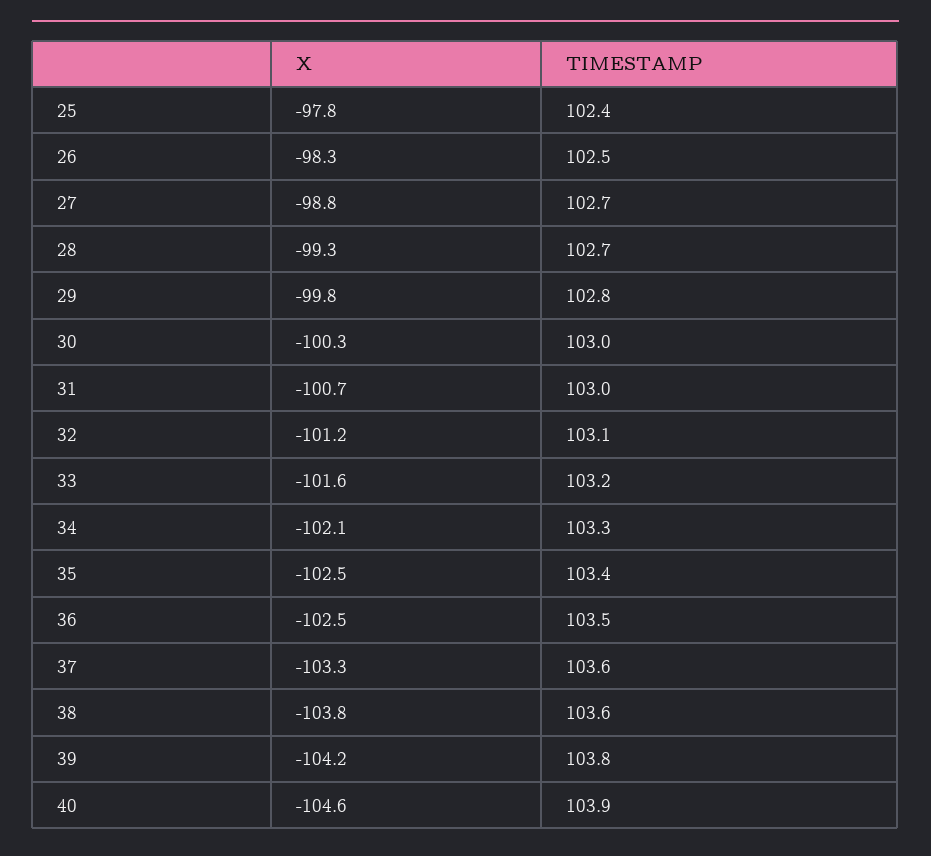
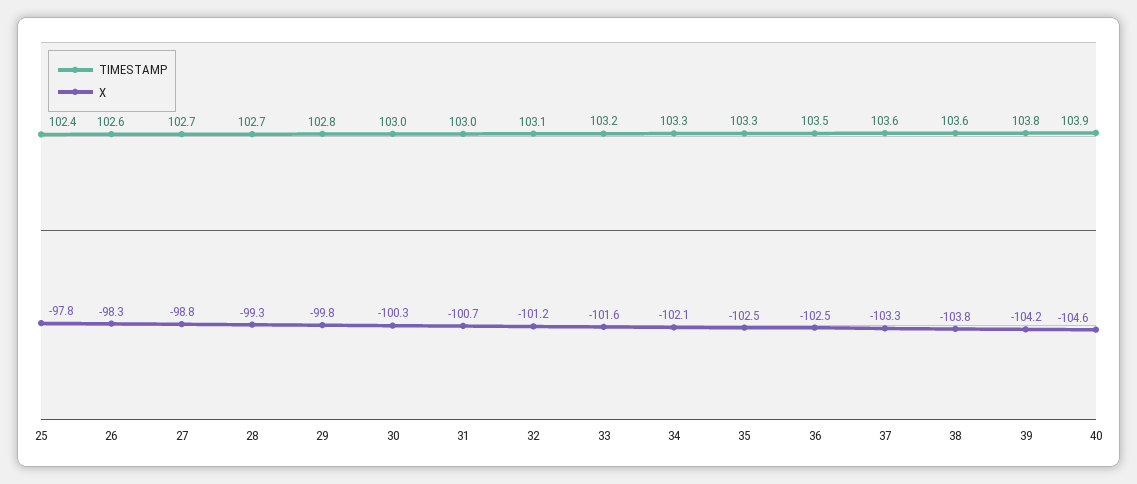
TIMESTAMP, 26: 102.5 -> 102.6
TIMESTAMP, 35: 103.4 -> 103.3

